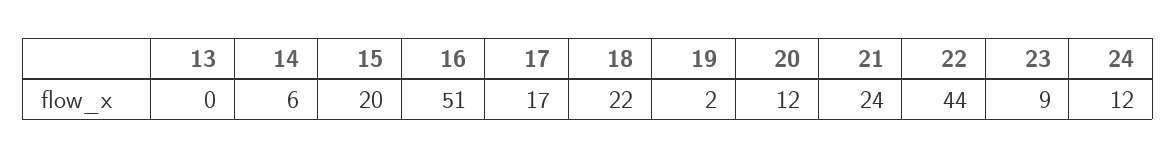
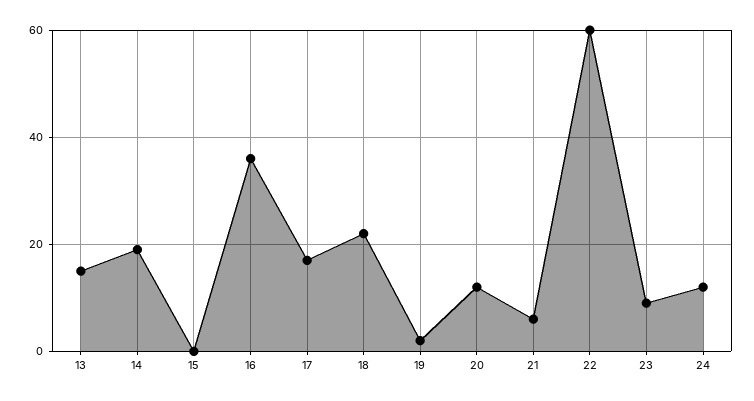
13: 0 -> 15
14: 6 -> 20
15: 20 -> 0
16: 51 -> 35
21: 24 -> 5
22: 44 -> 60

